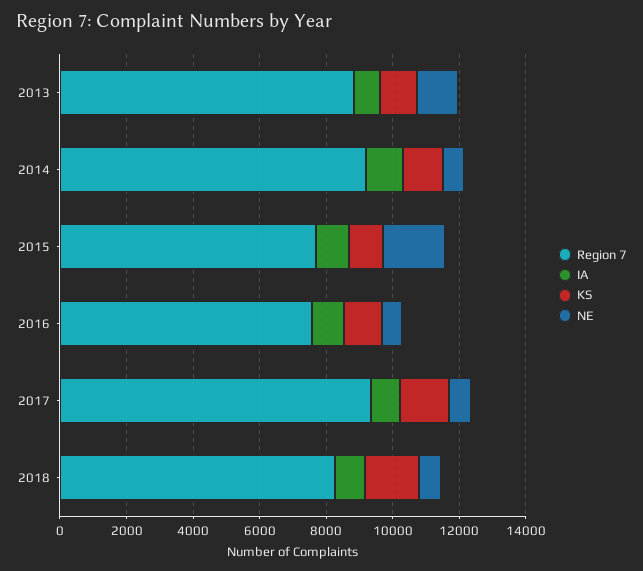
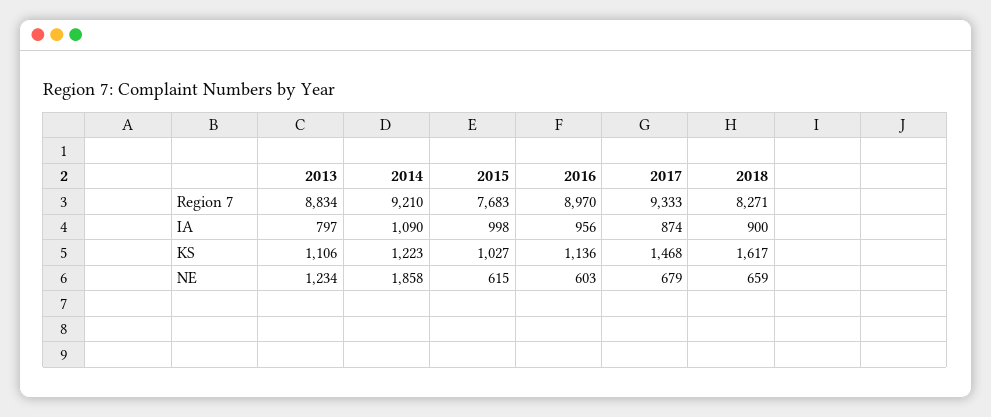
NE, 2014: 500 -> 1858
NE, 2015: 2000 -> 615
Region 7, 2016: 7500 -> 8970

